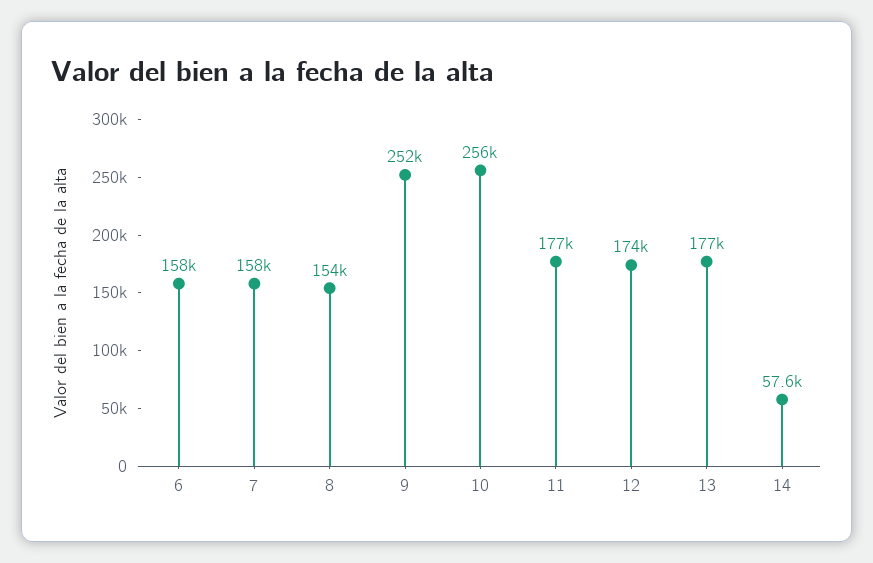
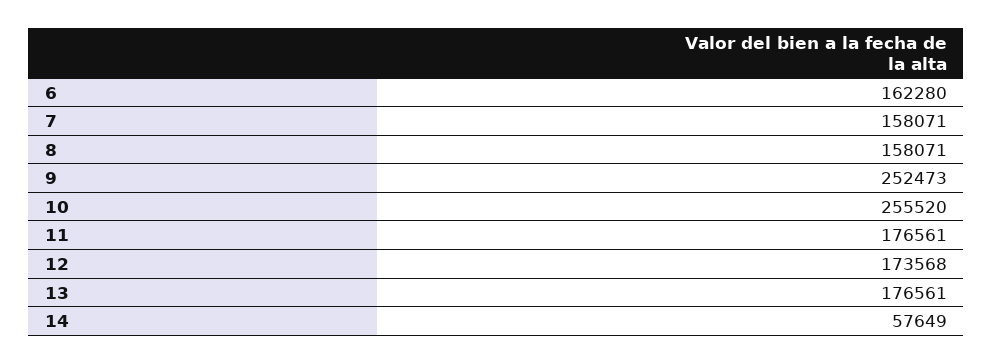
6: 158000 -> 162280
8: 154000 -> 158071

